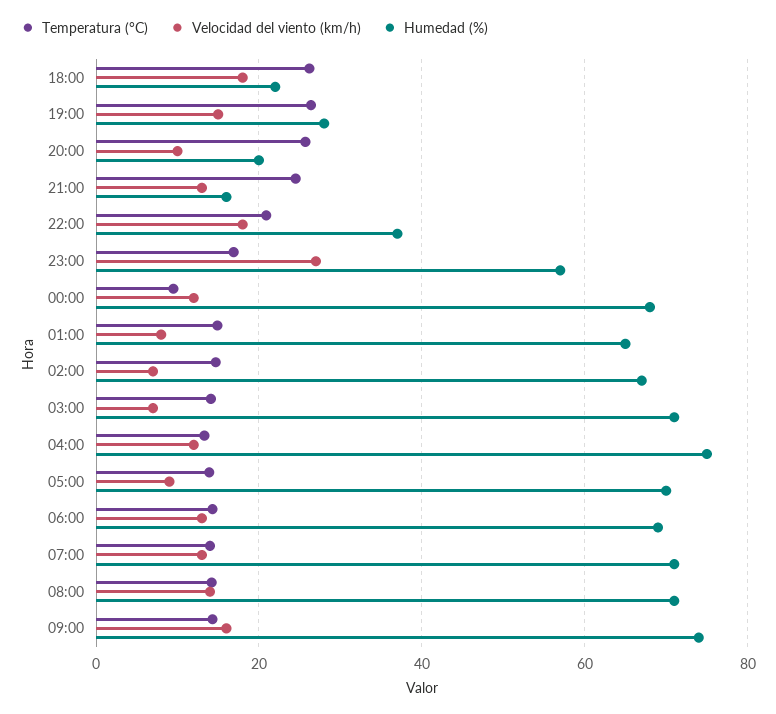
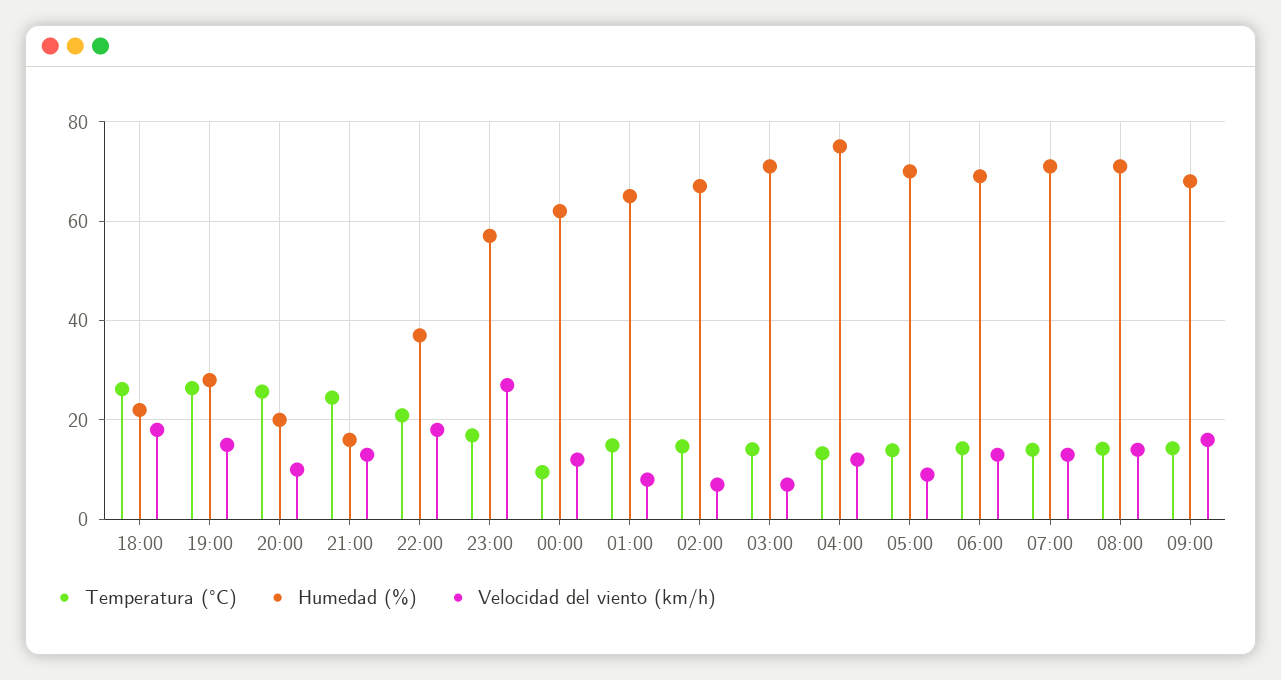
Humedad (%), 00:00: 68 -> 62
Humedad (%), 09:00: 74 -> 68

